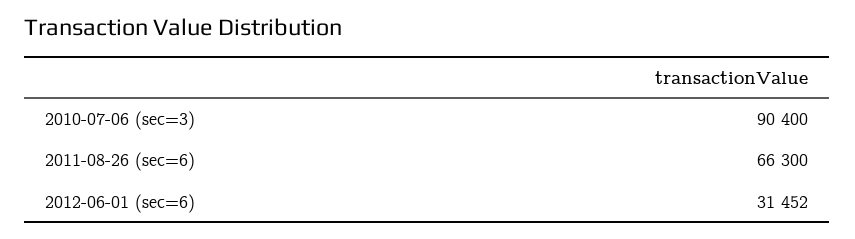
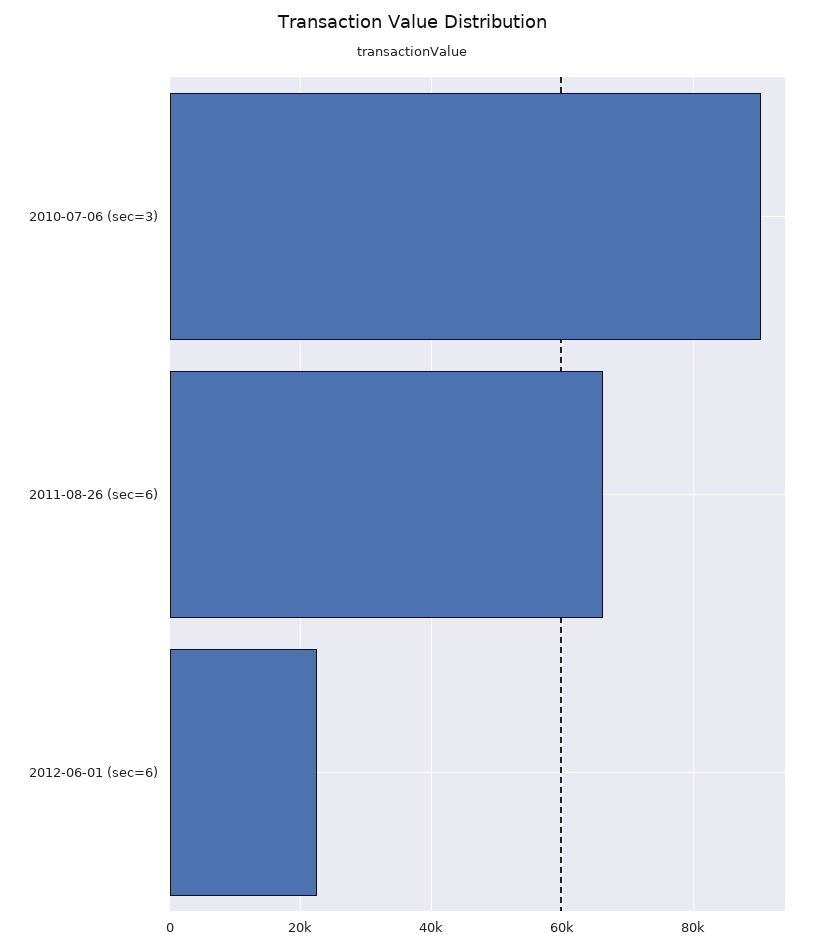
2012-06-01 (sec=6): 31452 -> 22000

